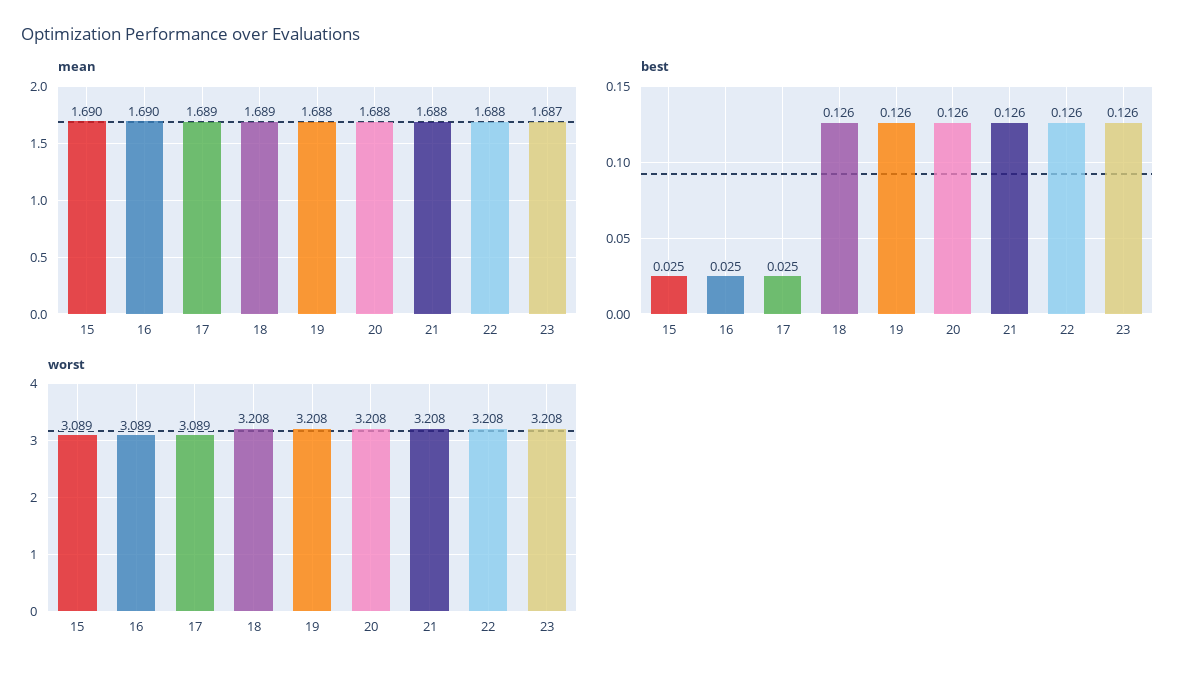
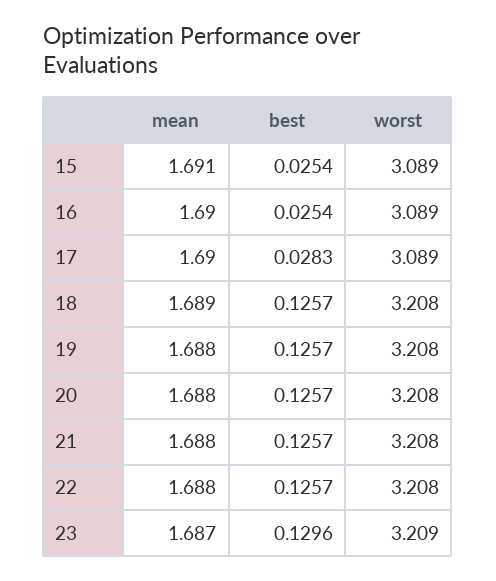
mean, 15: 1.69 -> 1.691
mean, 17: 1.689 -> 1.69
best, 17: 0.025 -> 0.0283
best, 23: 0.126 -> 0.1296
worst, 23: 3.208 -> 3.209

